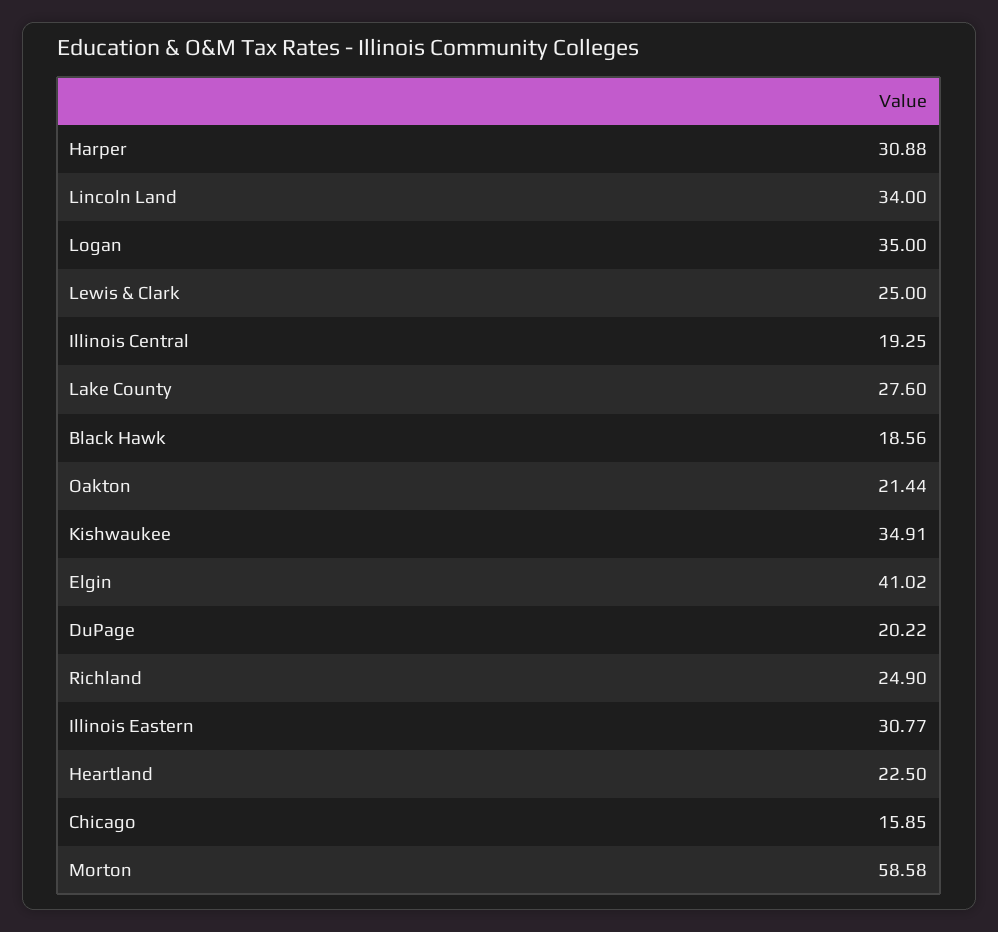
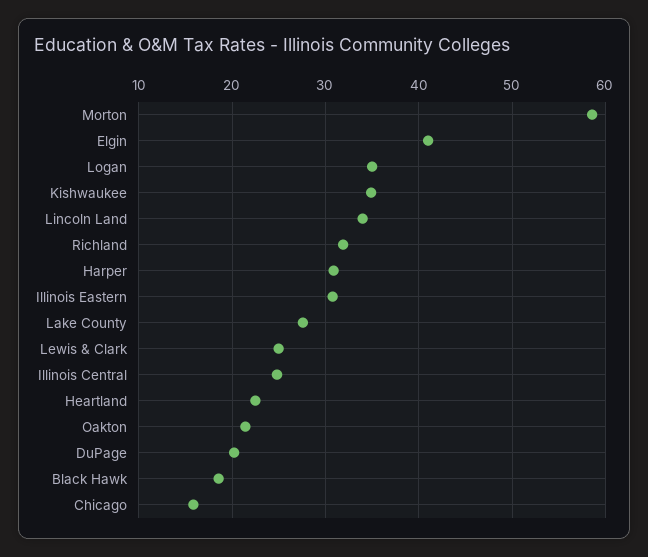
Illinois Central: 19.25 -> 25
Richland: 24.9 -> 32

